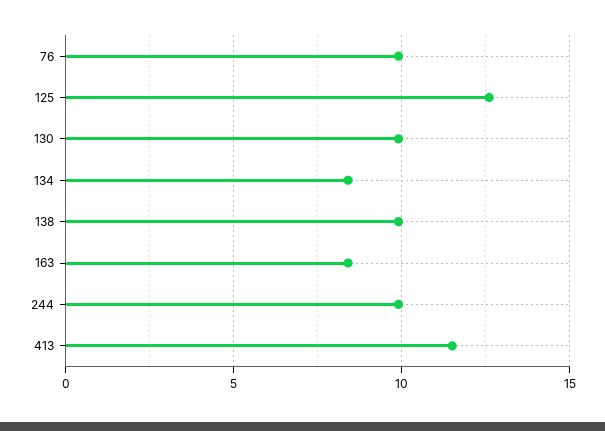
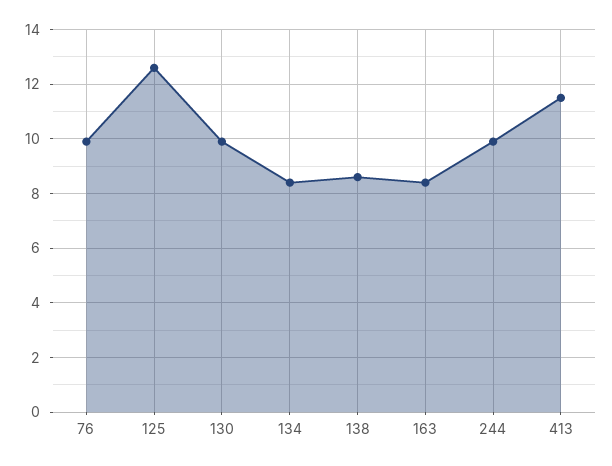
138: 10 -> 8.5

